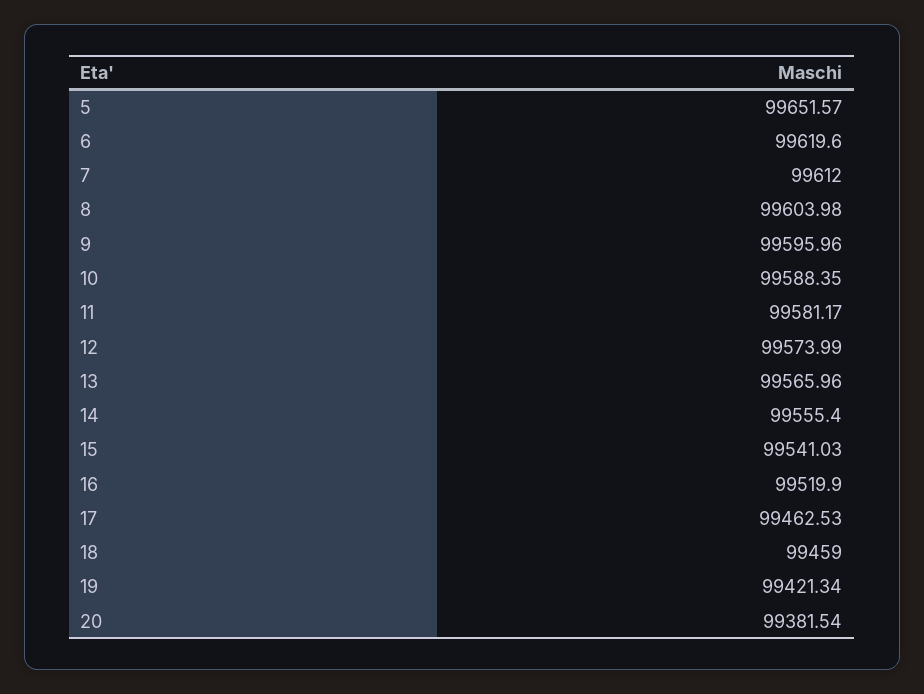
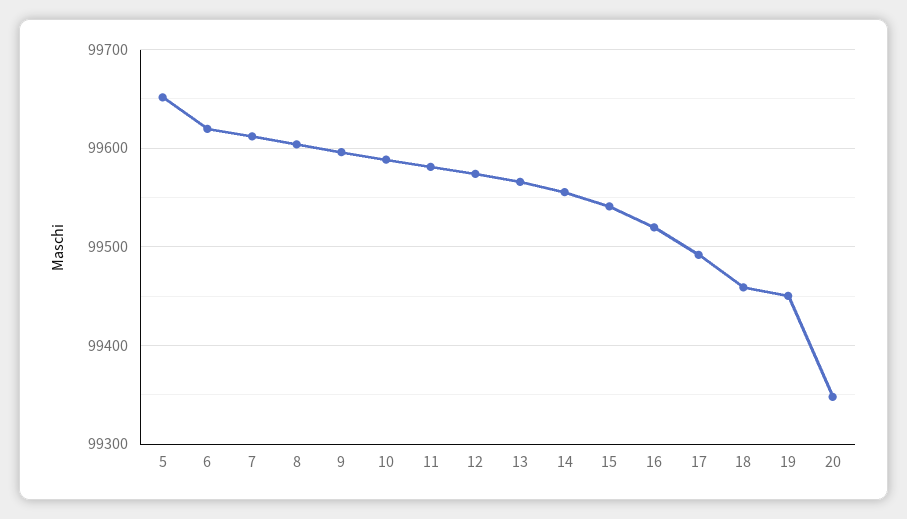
17: 99462.53 -> 99490
19: 99421.34 -> 99450
20: 99381.54 -> 99350

